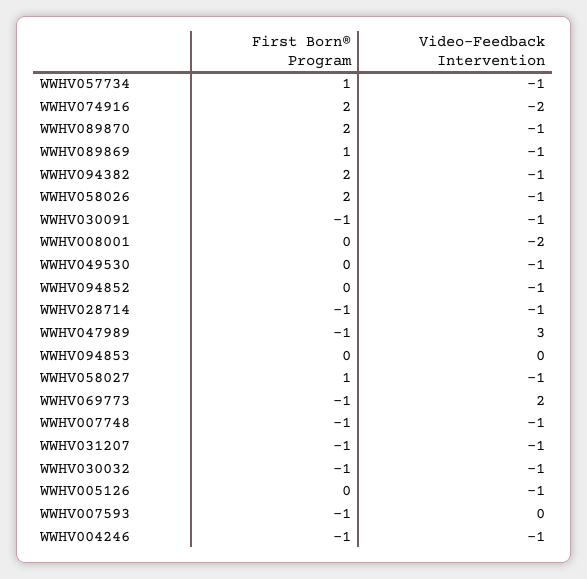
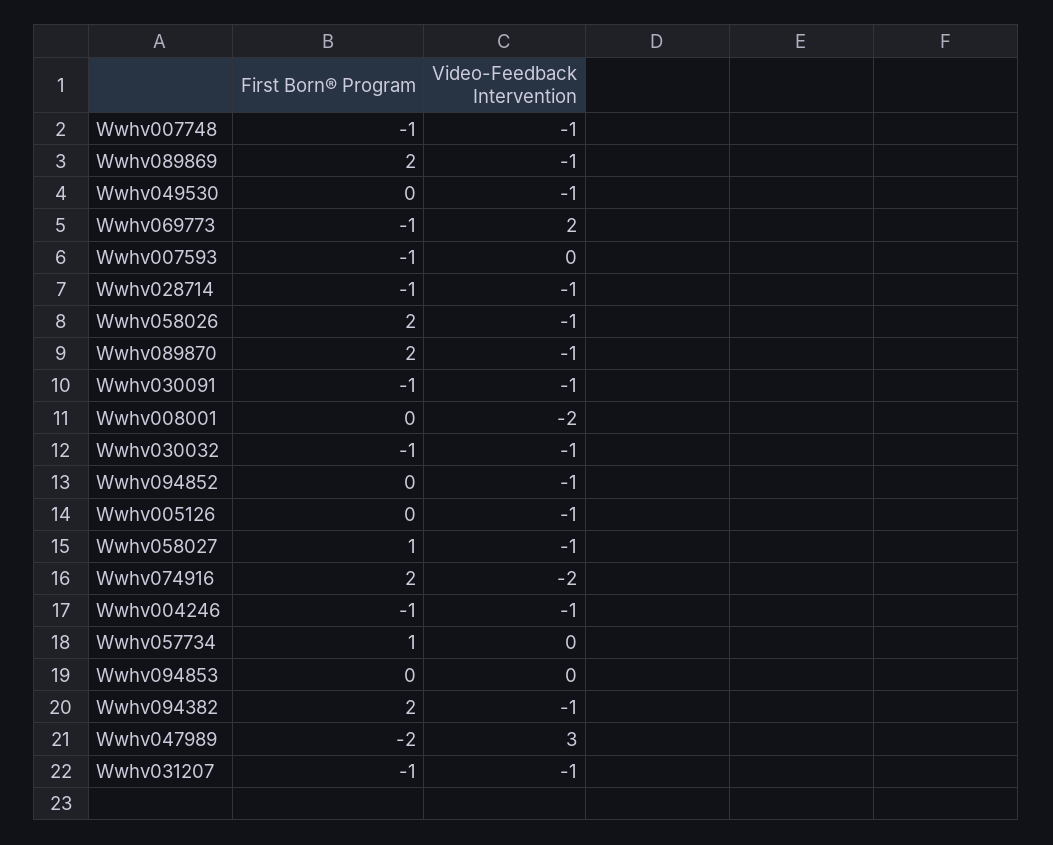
Video-Feedback Intervention, WWHV057734: -1 -> 0
First Born® Program, WWHV089869: 1 -> 2
First Born® Program, WWHV047989: -1 -> -2

